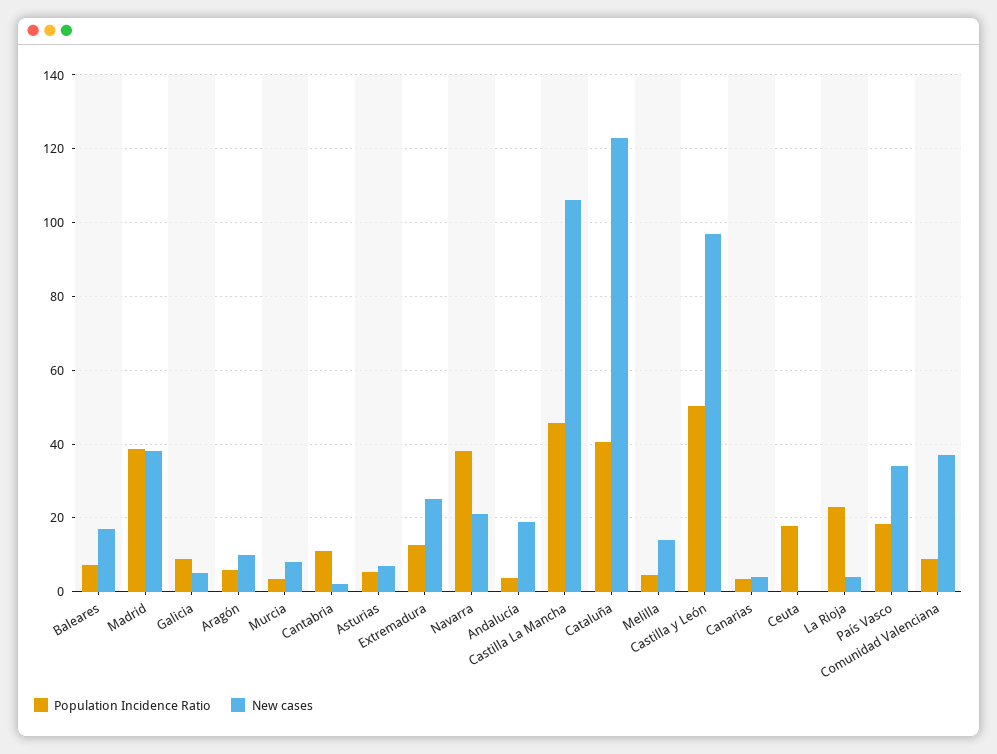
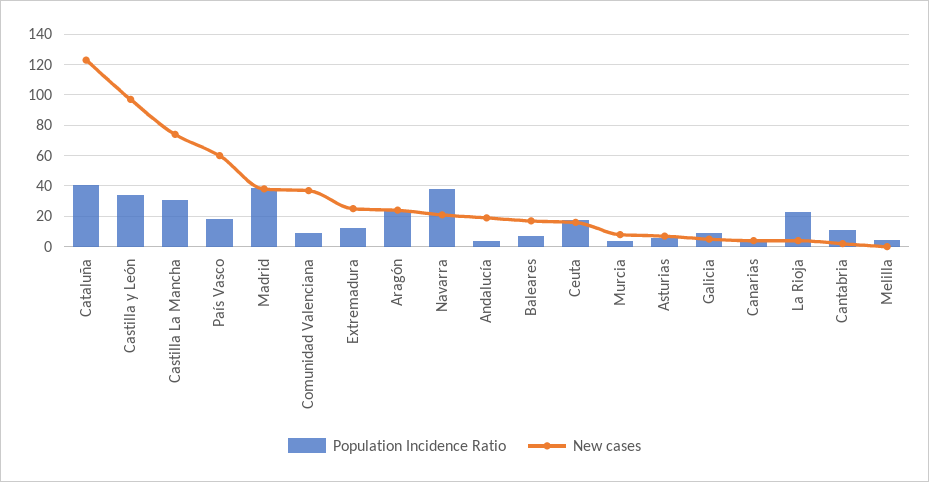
Population Incidence Ratio, Aragón: 6 -> 25
New cases, Aragón: 10 -> 25
Population Incidence Ratio, Castilla La Mancha: 46 -> 30
New cases, Castilla La Mancha: 106 -> 75
New cases, Melilla: 14 -> 0
Population Incidence Ratio, Castilla y León: 50 -> 35
New cases, Ceuta: 0 -> 15
New cases, País Vasco: 34 -> 60

